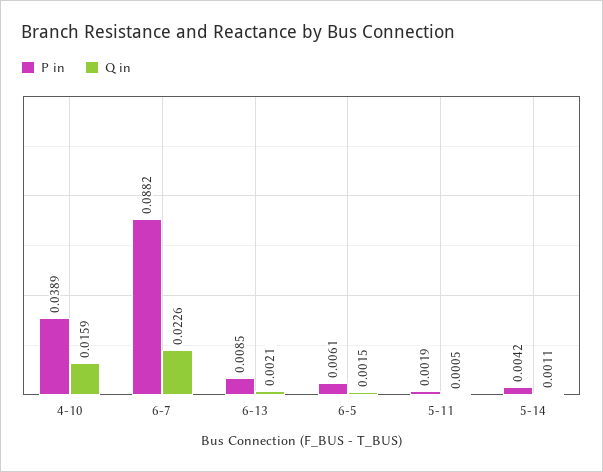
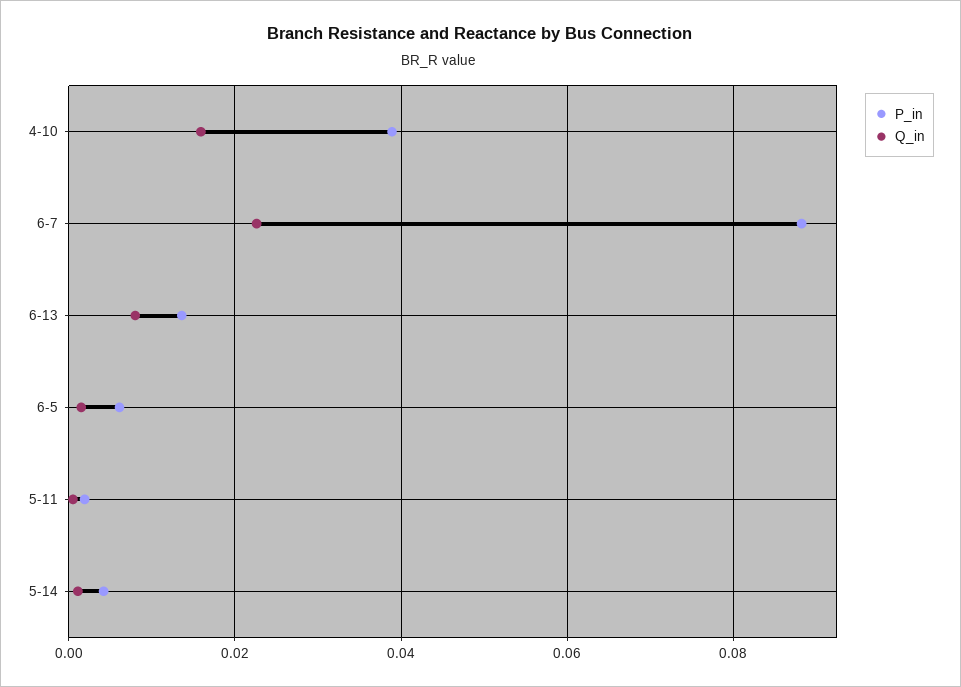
P in, 6-13: 0.0085 -> 0.014
Q in, 6-13: 0.0021 -> 0.008

